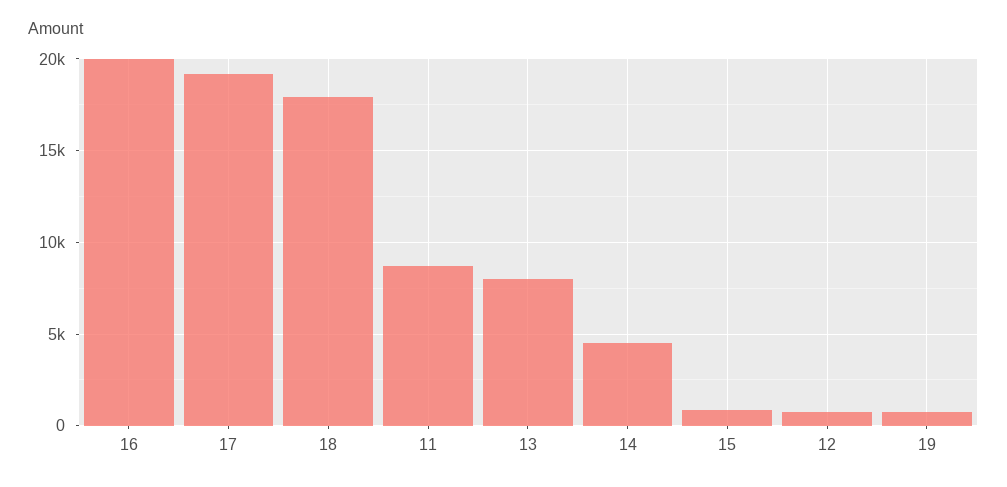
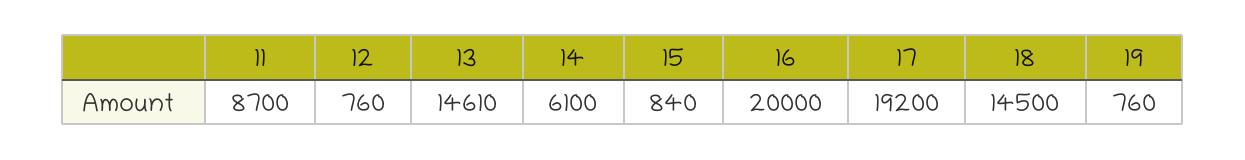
18: 18000 -> 14500
13: 8000 -> 14610
14: 4500 -> 6100

